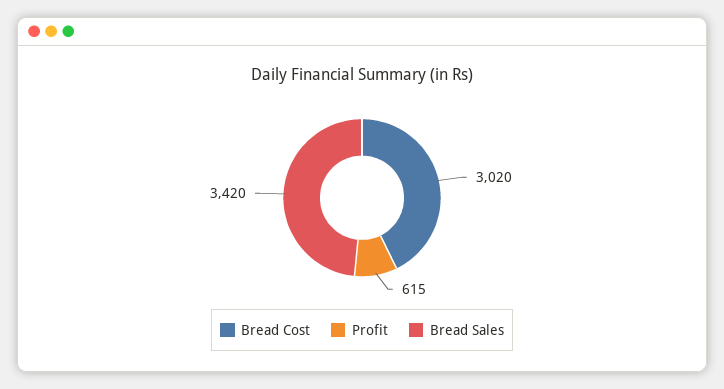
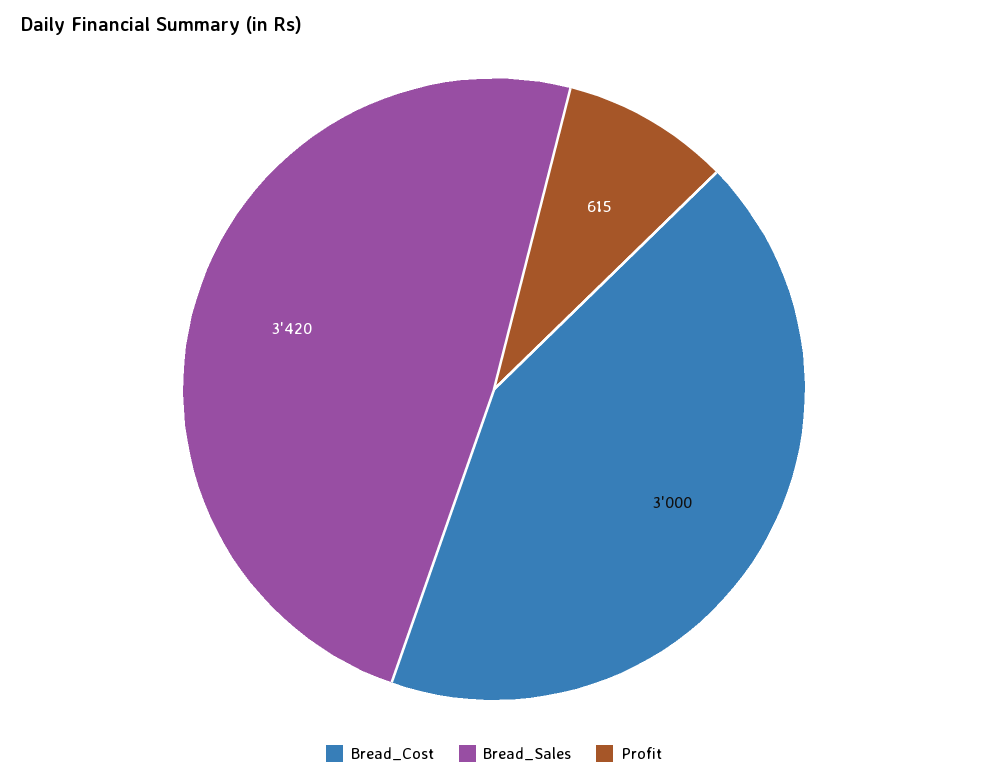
Bread Cost: 3020 -> 3000

